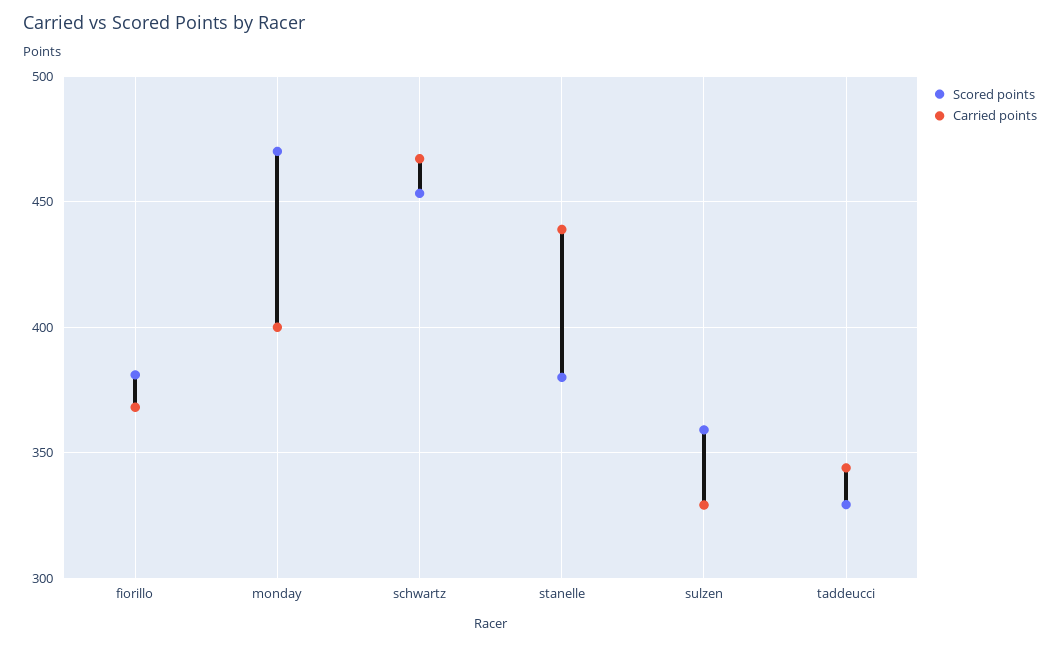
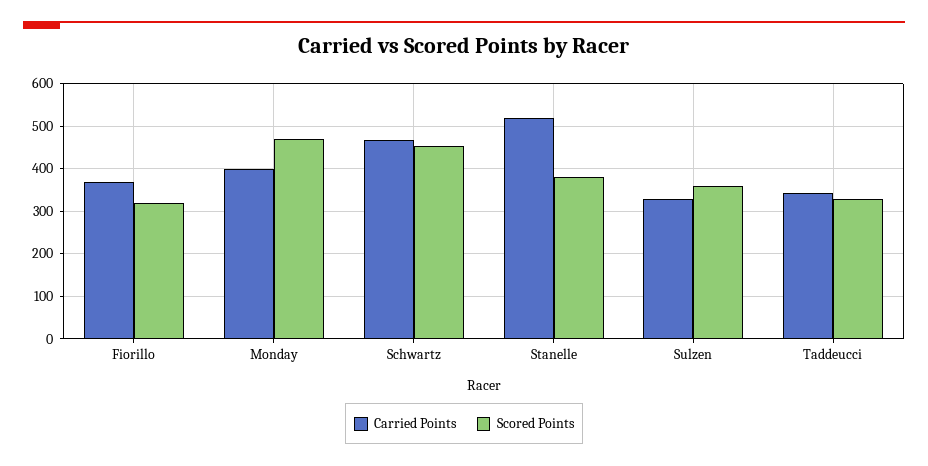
Scored points, fiorillo: 380 -> 320
Carried points, stanelle: 440 -> 520

